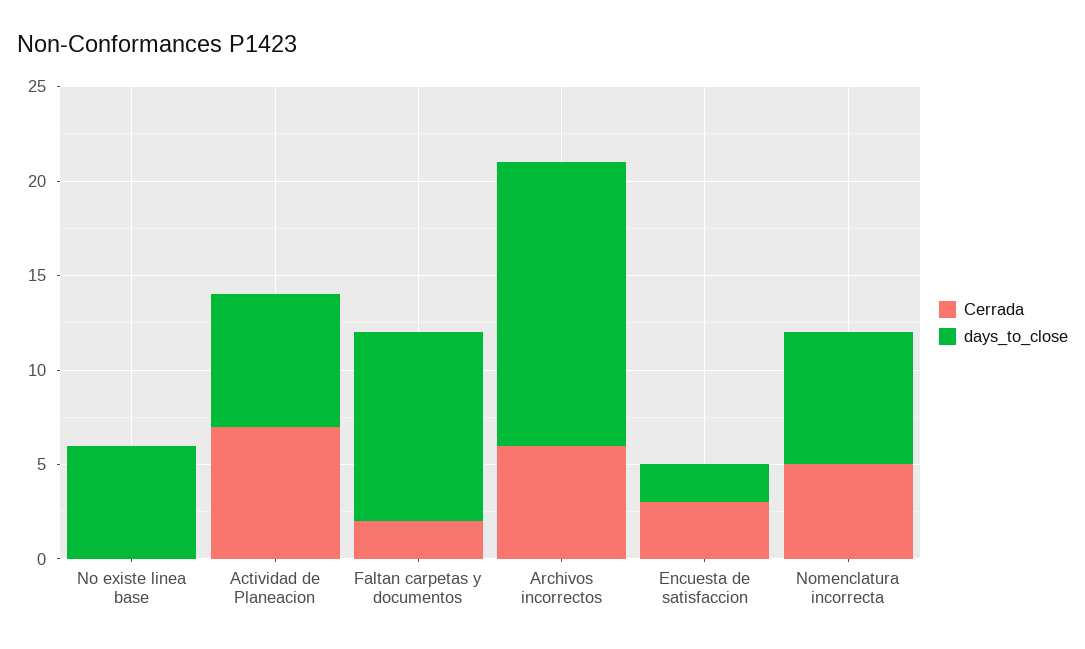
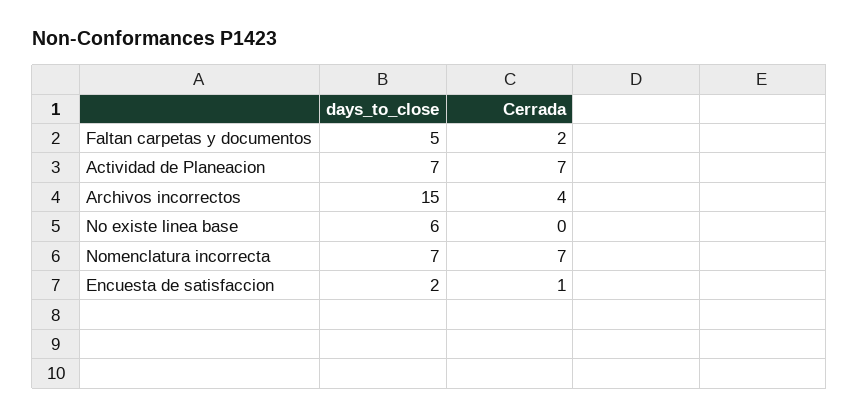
days_to_close, Faltan carpetas y documentos: 10 -> 5
Cerrada, Archivos incorrectos: 6 -> 4
Cerrada, Encuesta de satisfaccion: 3 -> 1
Cerrada, Nomenclatura incorrecta: 5 -> 7

